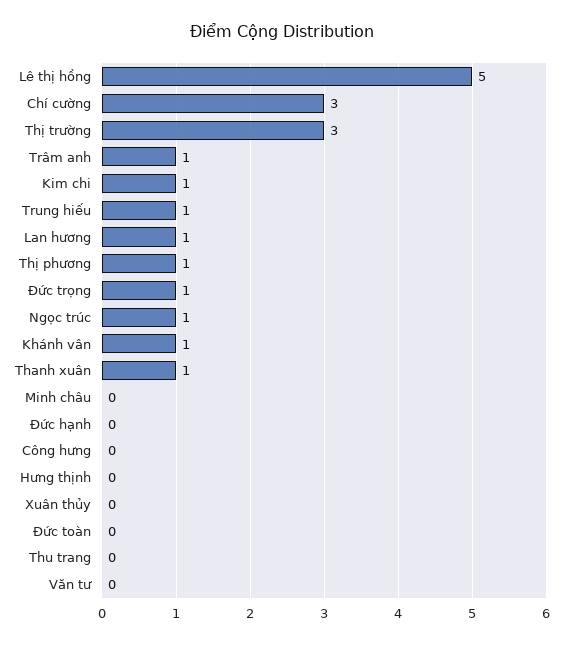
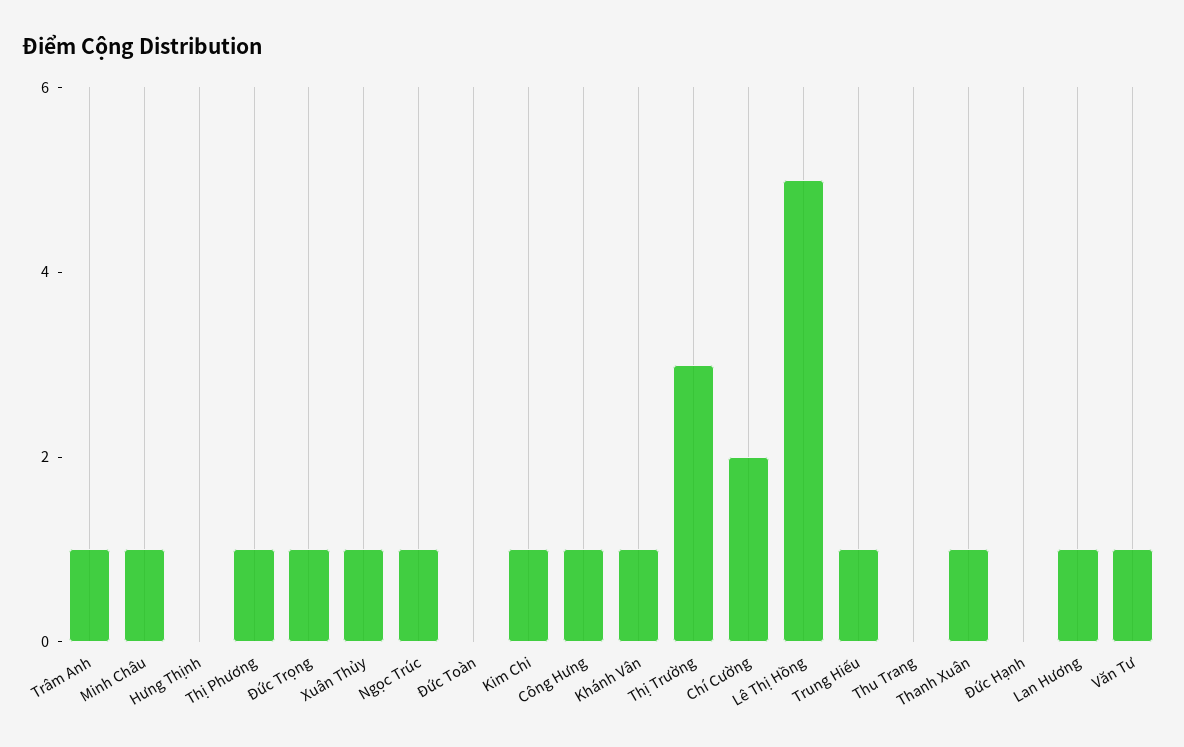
Chí cường: 3 -> 2
Minh châu: 0 -> 1
Công hưng: 0 -> 1
Xuân thủy: 0 -> 1
Văn tư: 0 -> 1

